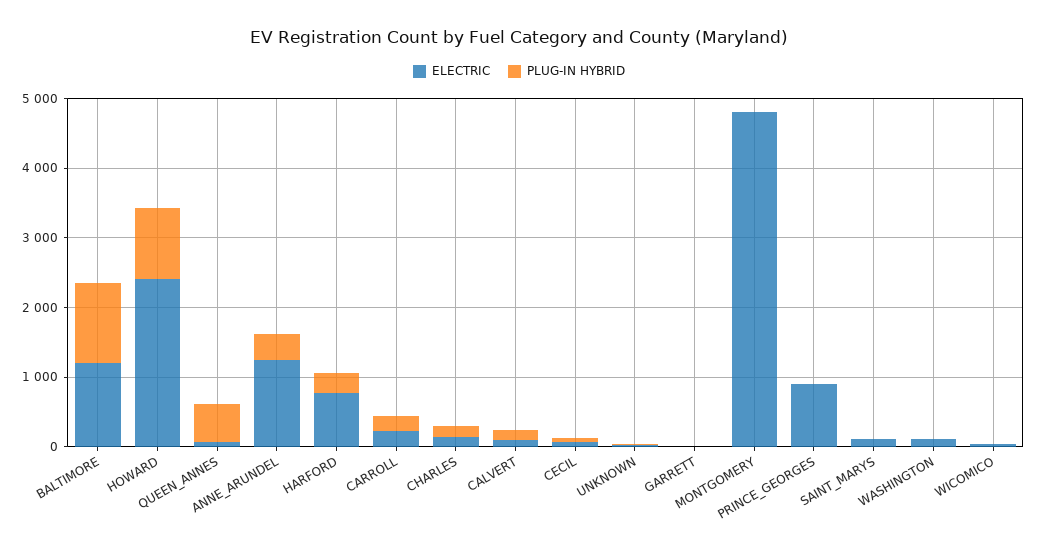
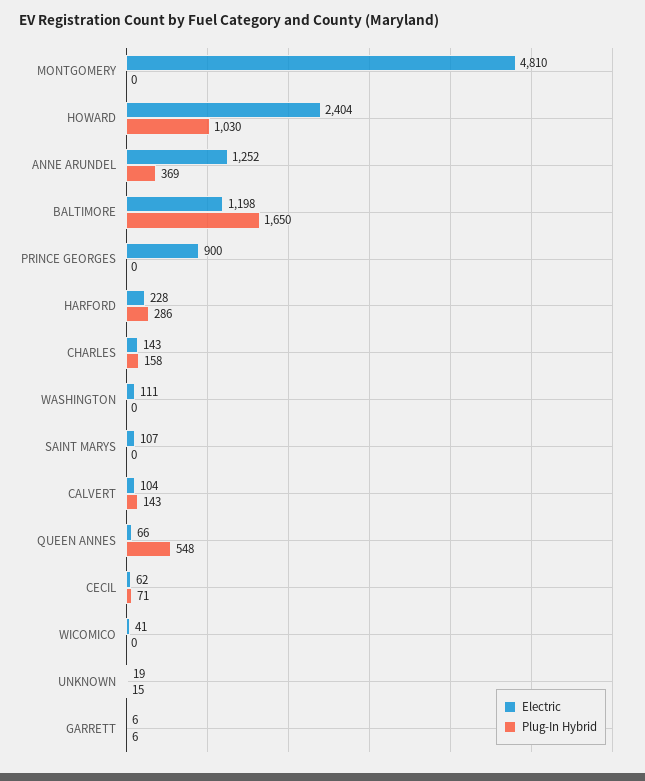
PLUG-IN HYBRID, BALTIMORE: 1200 -> 1650
ELECTRIC, HARFORD: 800 -> 228
ELECTRIC, CARROLL: 200 -> none
PLUG-IN HYBRID, CARROLL: 200 -> none

